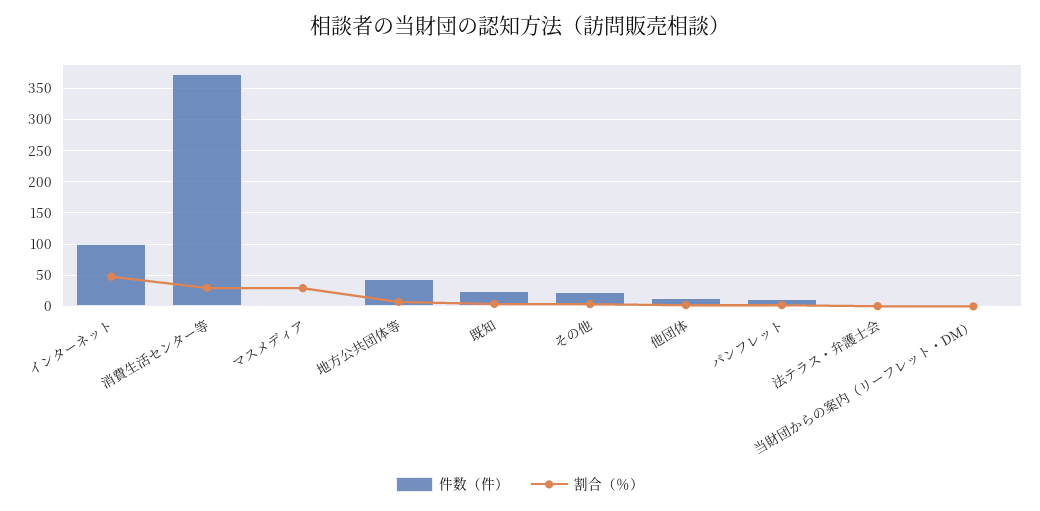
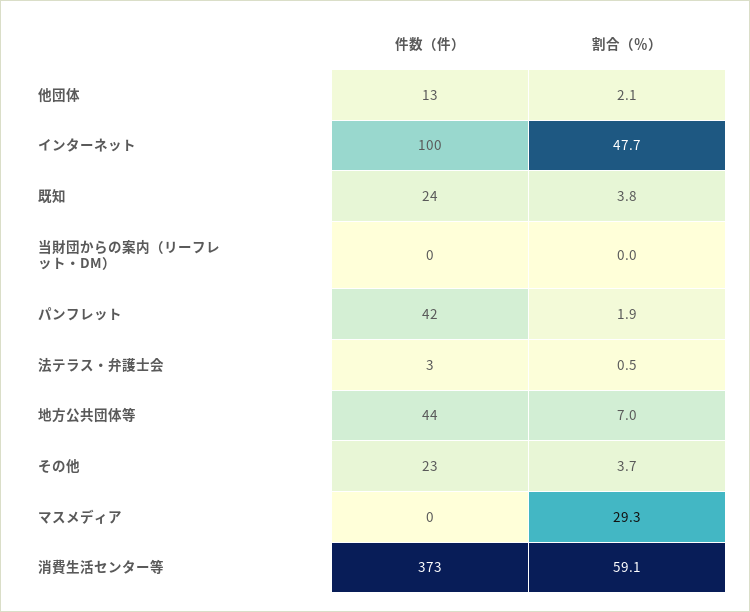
割合（％）, 消費生活センター等: 30 -> 59.1
件数（件）, パンフレット: 10 -> 42

